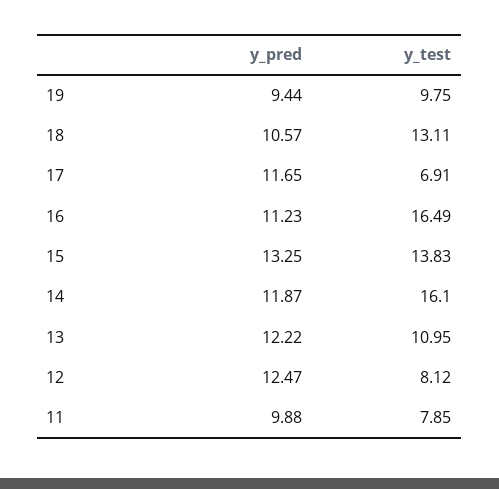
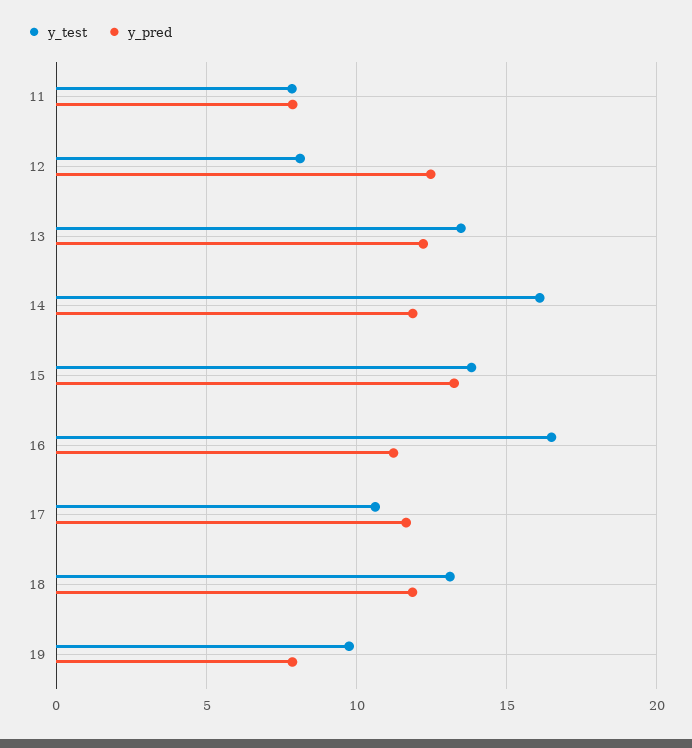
y_pred, 19: 9.44 -> 8
y_pred, 18: 10.57 -> 12
y_test, 17: 6.91 -> 10.5
y_test, 13: 10.95 -> 13.5
y_pred, 11: 9.88 -> 8

